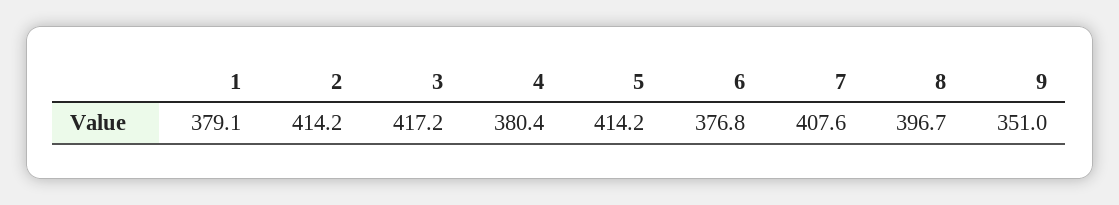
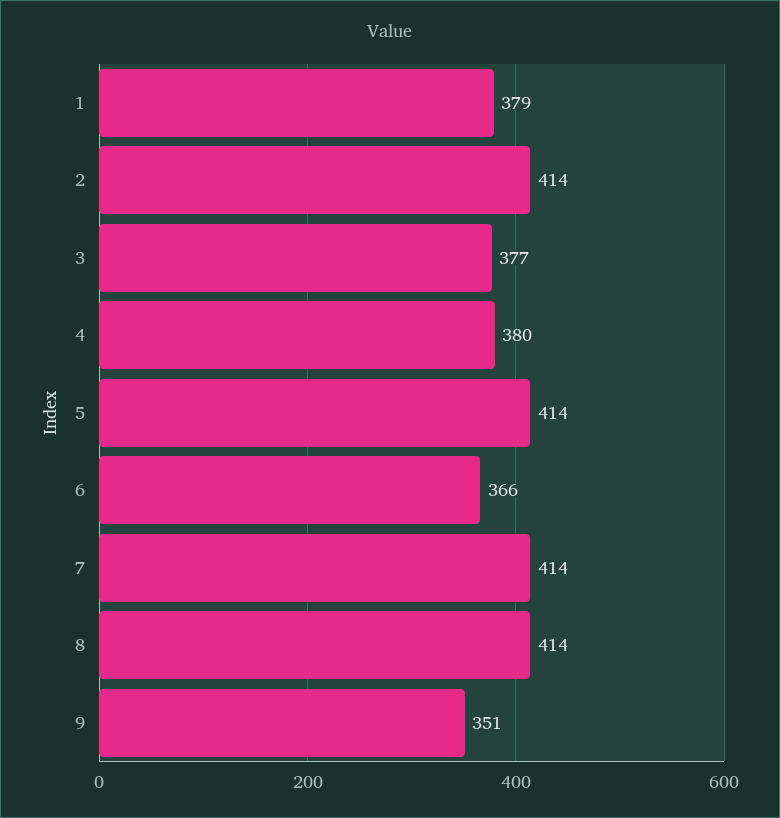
3: 417.2 -> 377
6: 376.8 -> 366
7: 407.6 -> 414
8: 396.7 -> 414

